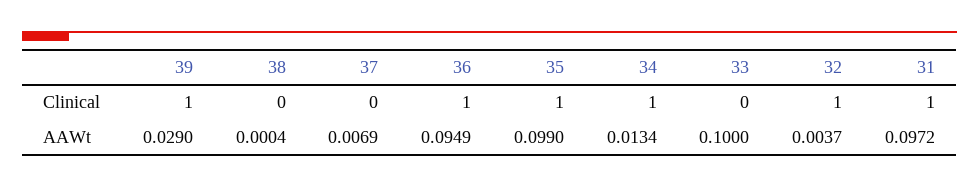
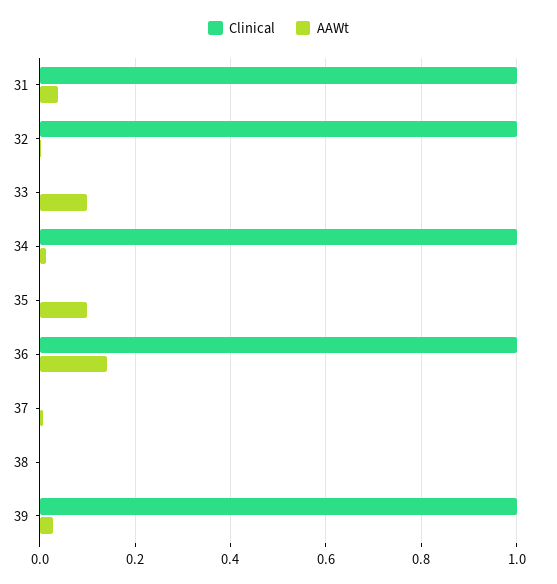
Clinical, 35: 1 -> 0
AAWt, 36: 0.0949 -> 0.14
AAWt, 31: 0.0972 -> 0.04

